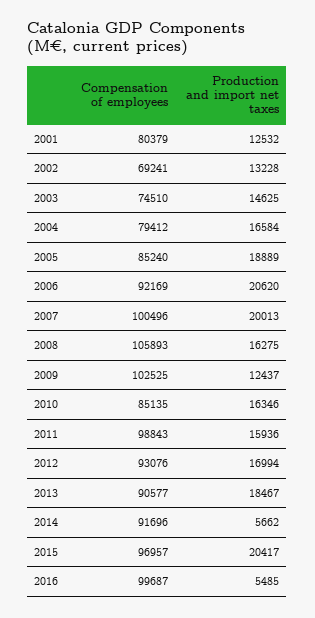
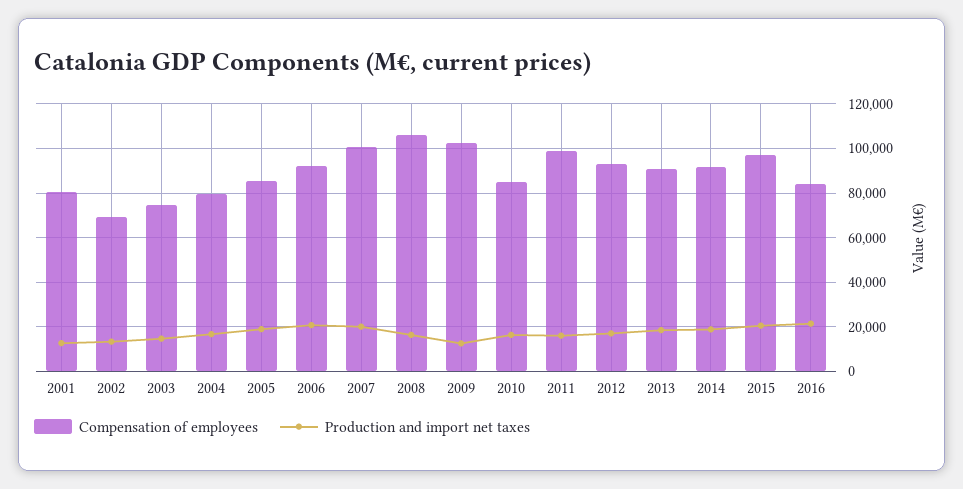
Production and import net taxes, 2014: 5662 -> 20000
Compensation of employees, 2016: 99687 -> 85000
Production and import net taxes, 2016: 5485 -> 20000

